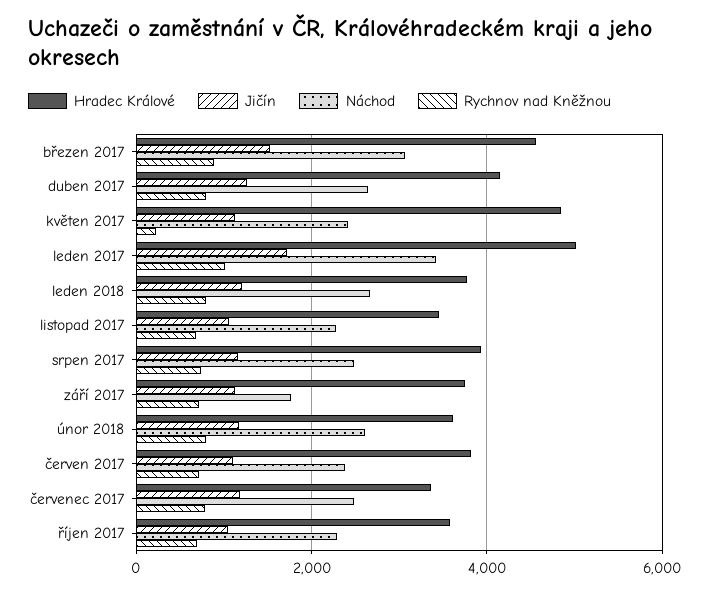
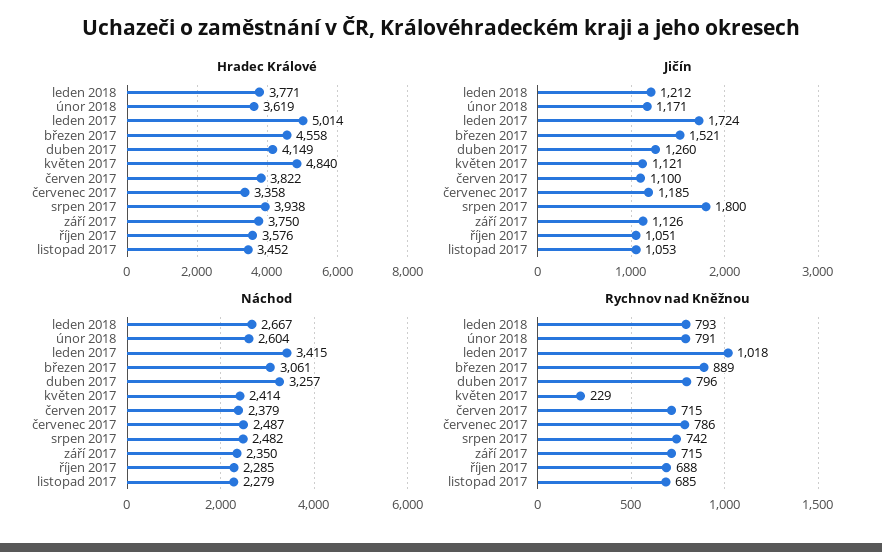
Náchod, duben 2017: 2600 -> 3257
Jičín, srpen 2017: 1200 -> 1800
Náchod, září 2017: 1800 -> 2350

